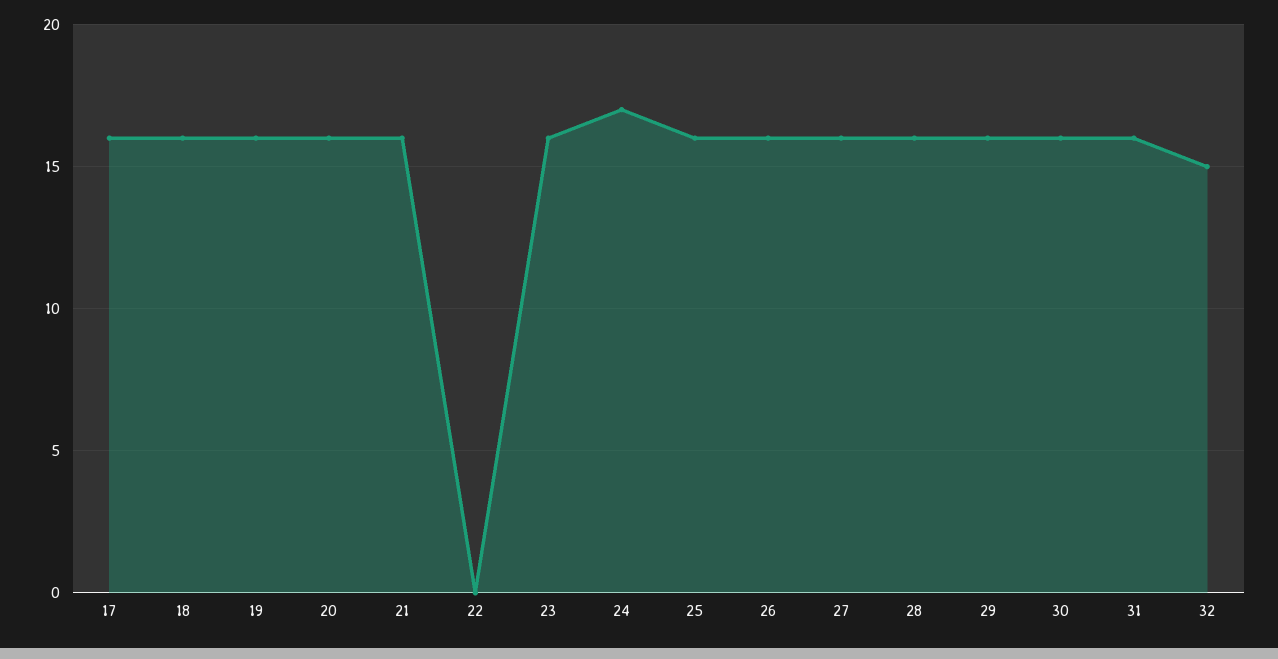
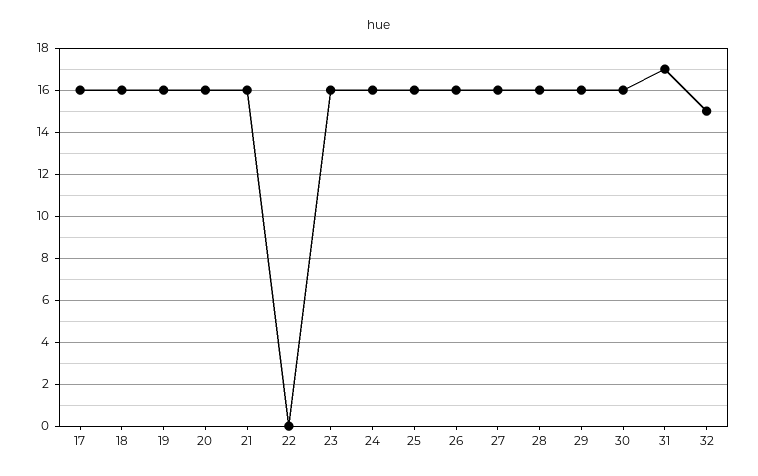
24: 17 -> 16
31: 16 -> 17

